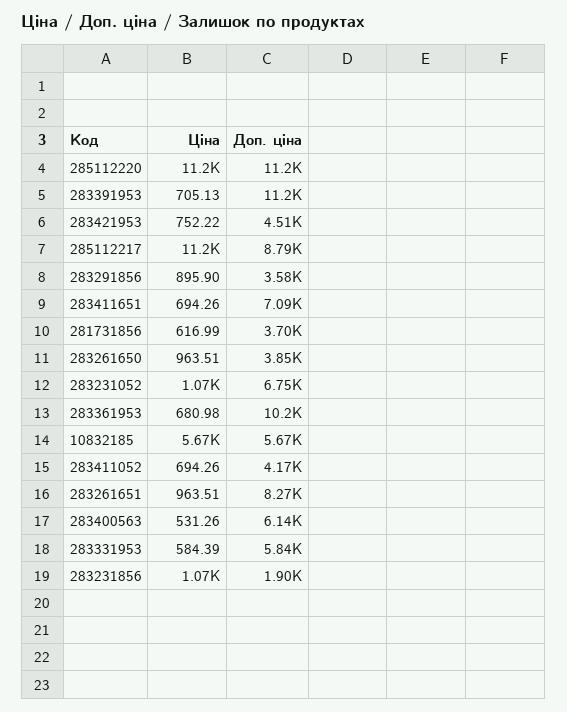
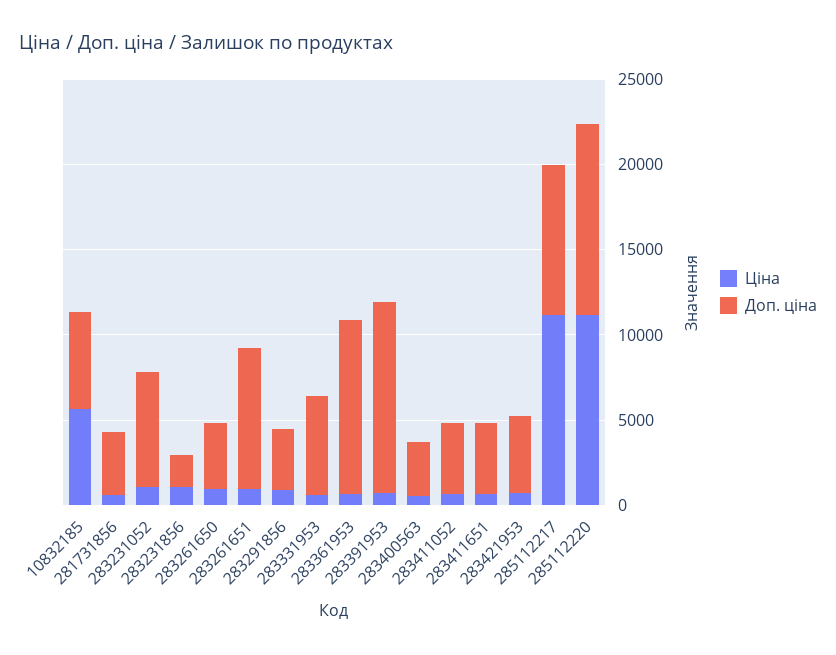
Доп. ціна, 283411651: 7090 -> 4000
Доп. ціна, 283400563: 6140 -> 3000

